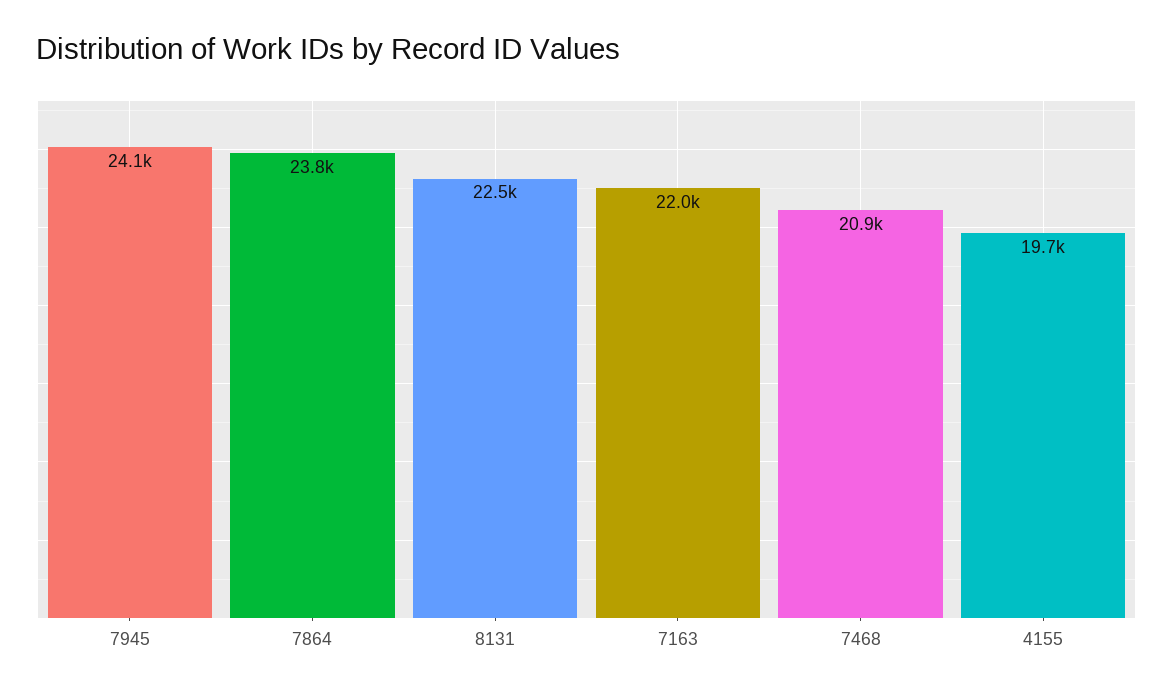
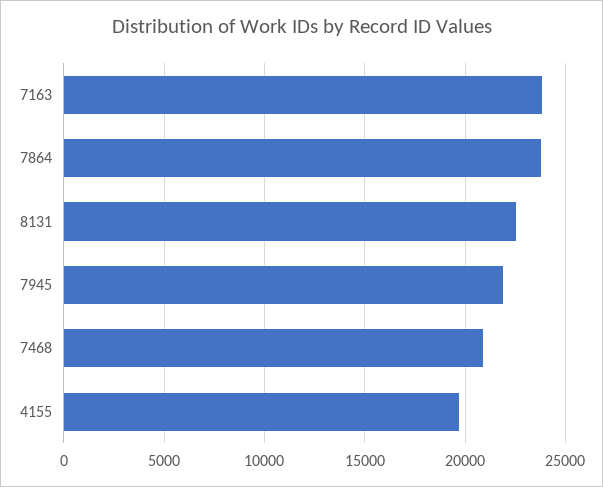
7945: 24100 -> 22000
7163: 22000 -> 24000

